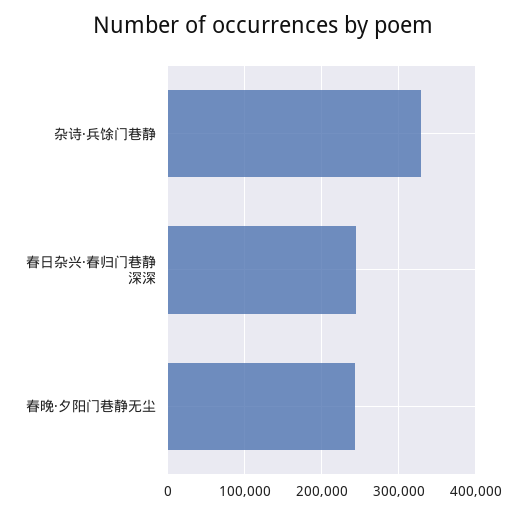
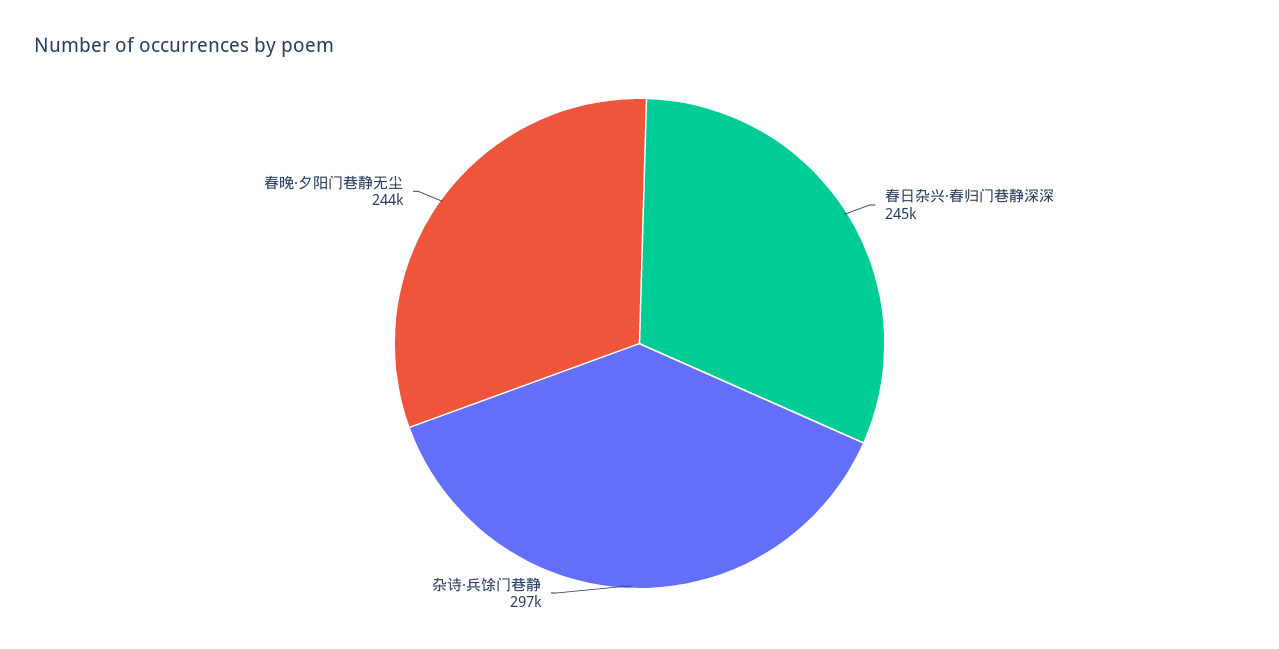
杂诗·兵馀门巷静: 330000 -> 297000

